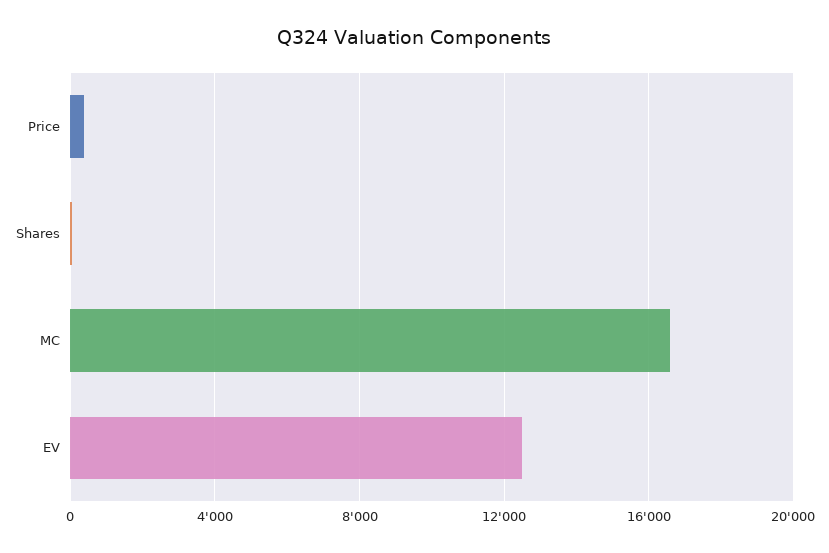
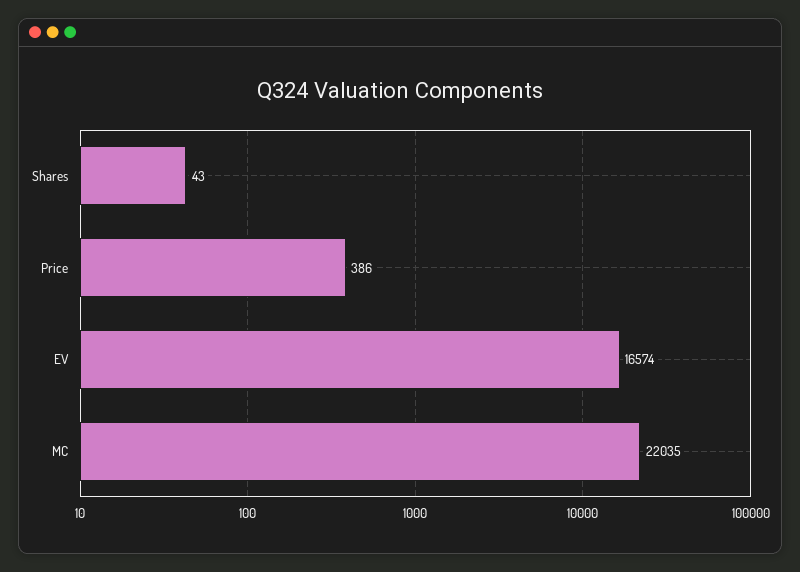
MC: 16500 -> 22035
EV: 12500 -> 16574

